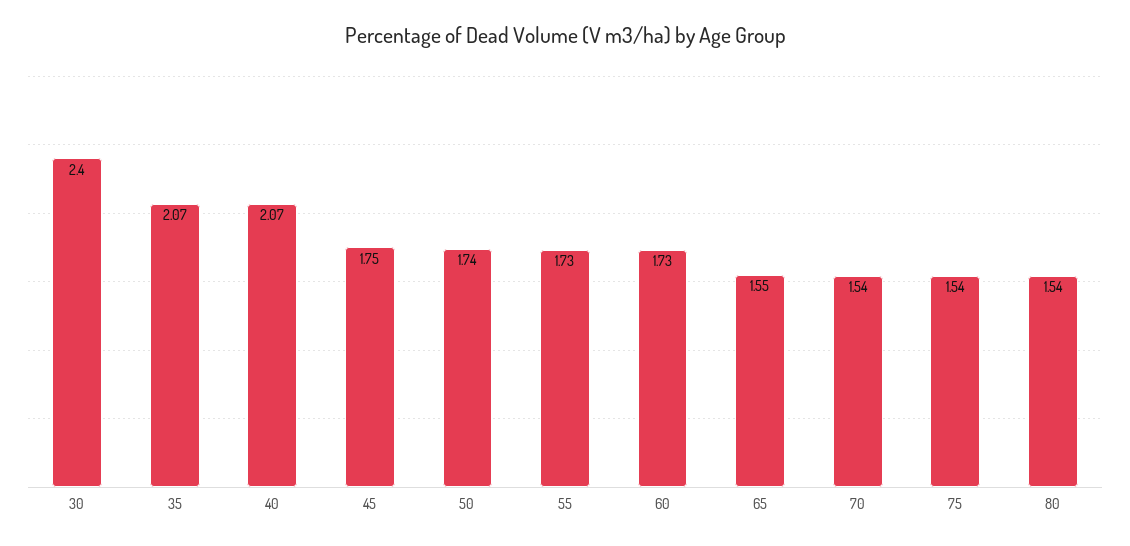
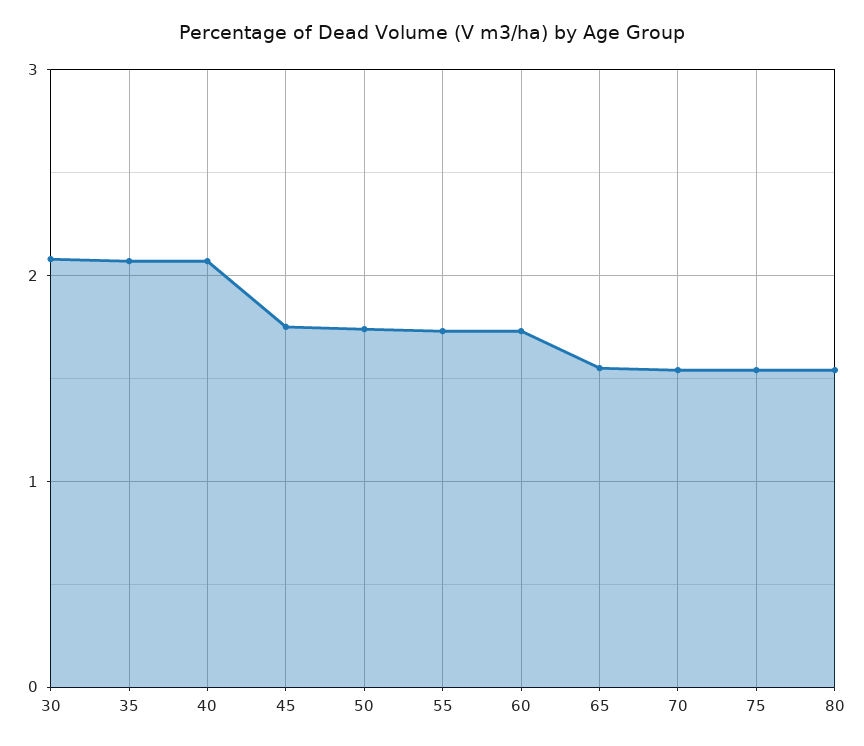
30: 2.4 -> 2.1

